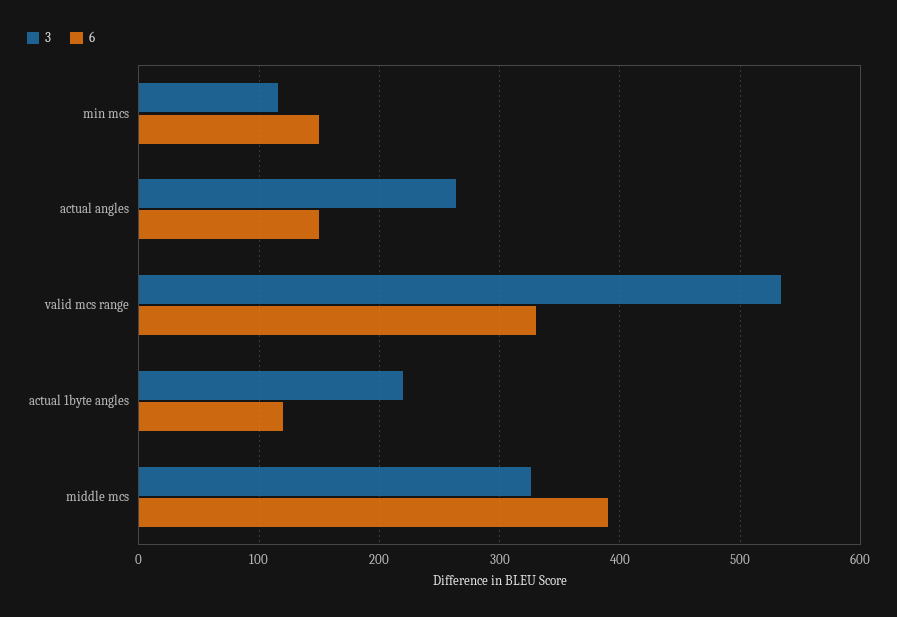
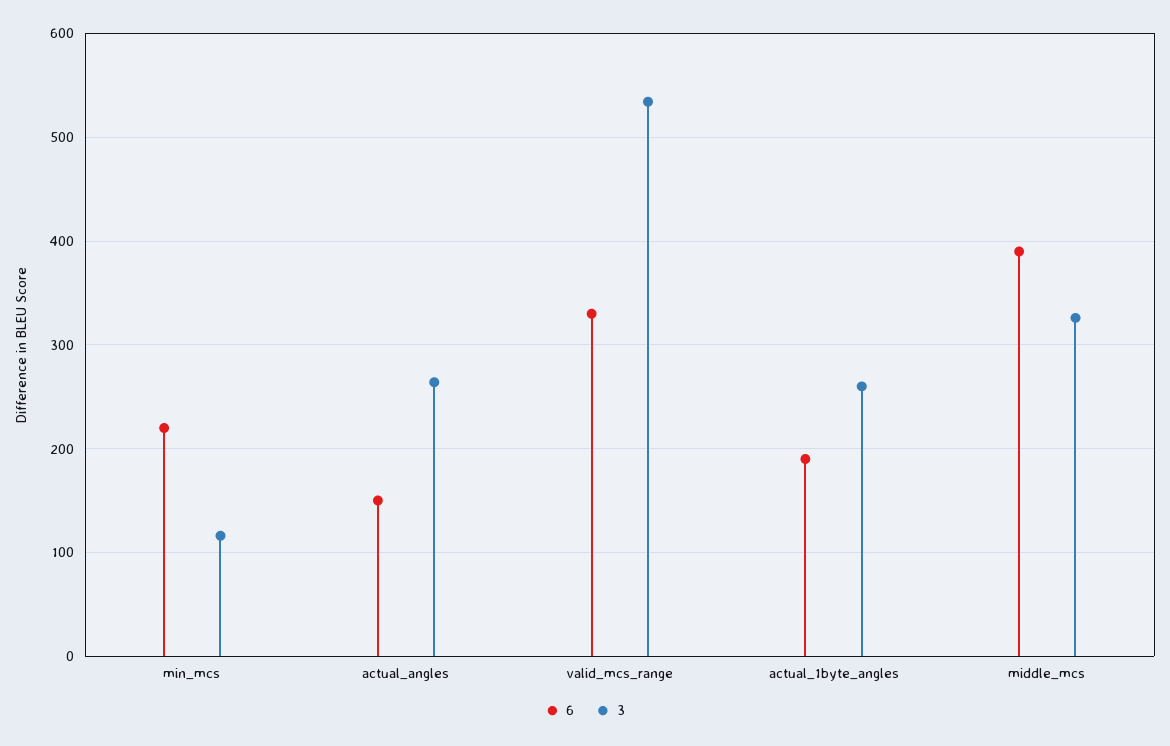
6, min mcs: 150 -> 220
3, actual 1byte angles: 220 -> 260
6, actual 1byte angles: 120 -> 190

